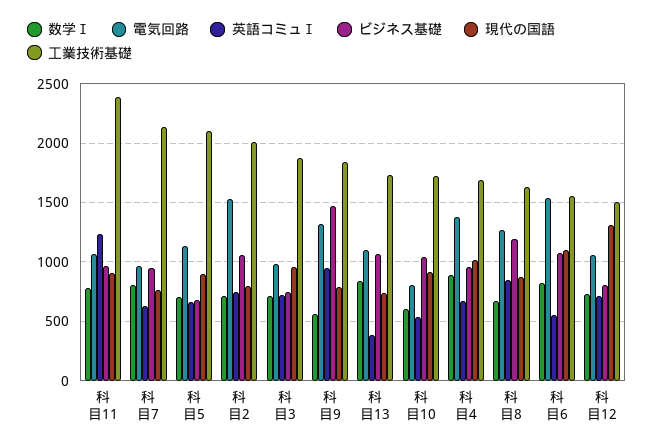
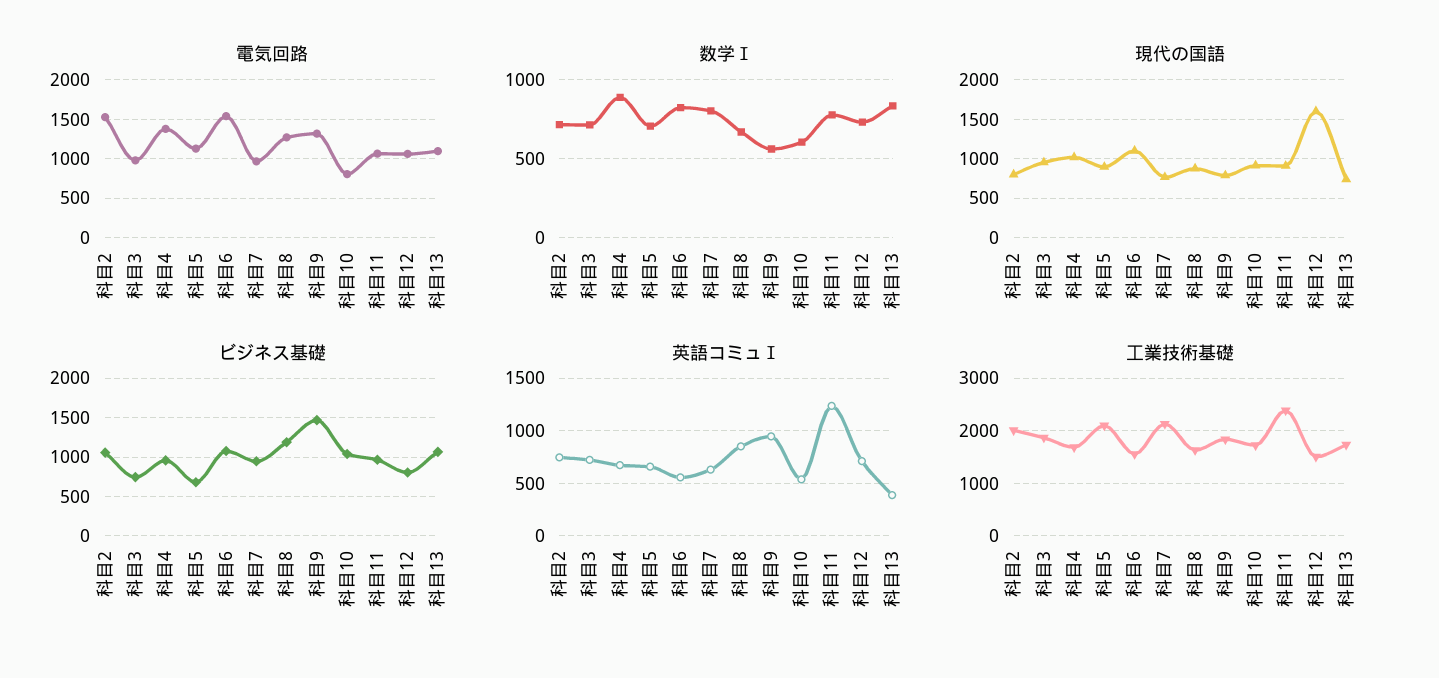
現代の国語, 科目12: 1300 -> 1600

